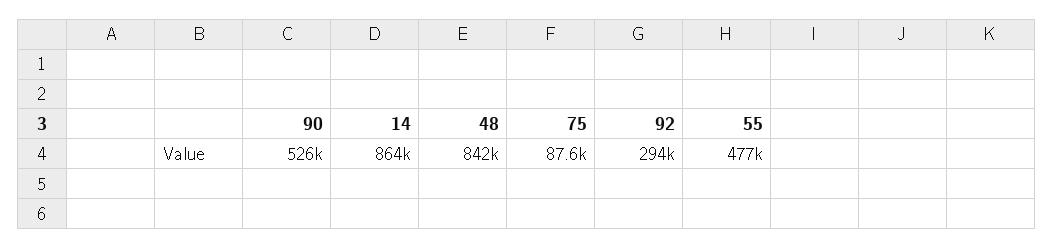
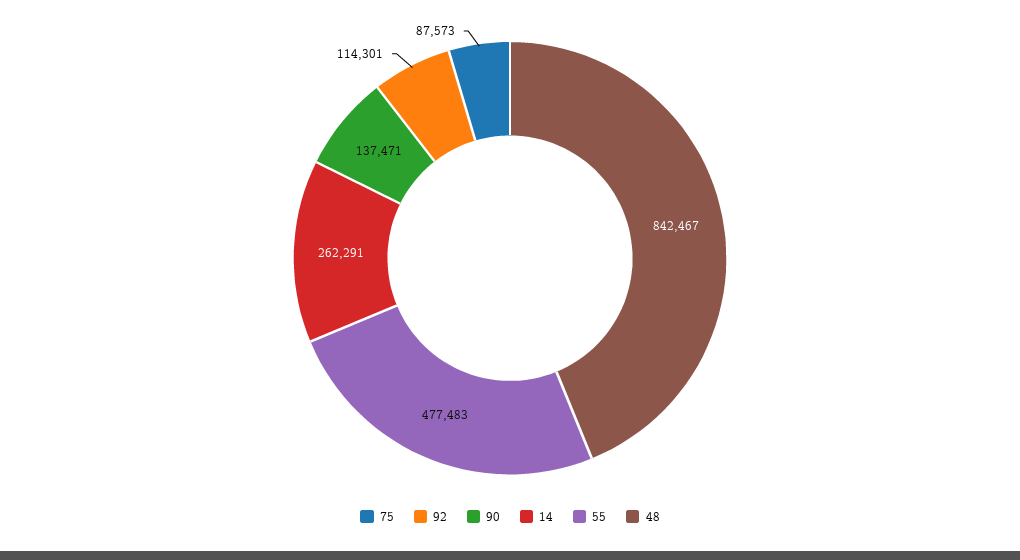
90: 526000 -> 137471
14: 864000 -> 262291
92: 294000 -> 114301

